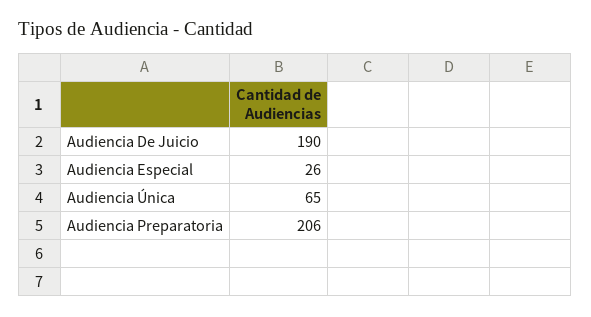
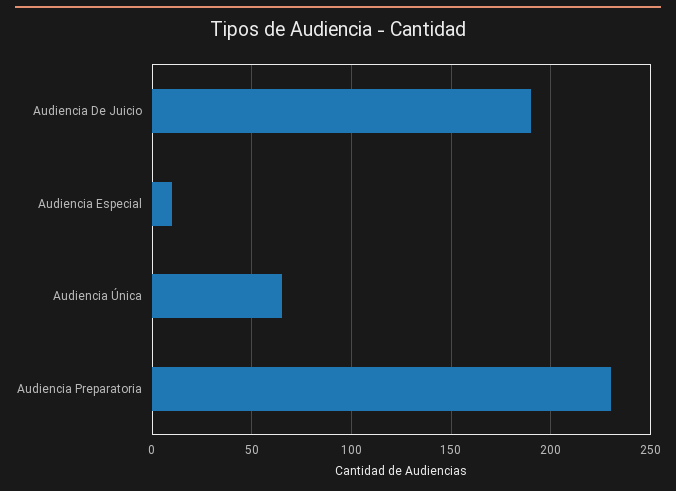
Audiencia Especial: 26 -> 10
Audiencia Preparatoria: 206 -> 230

